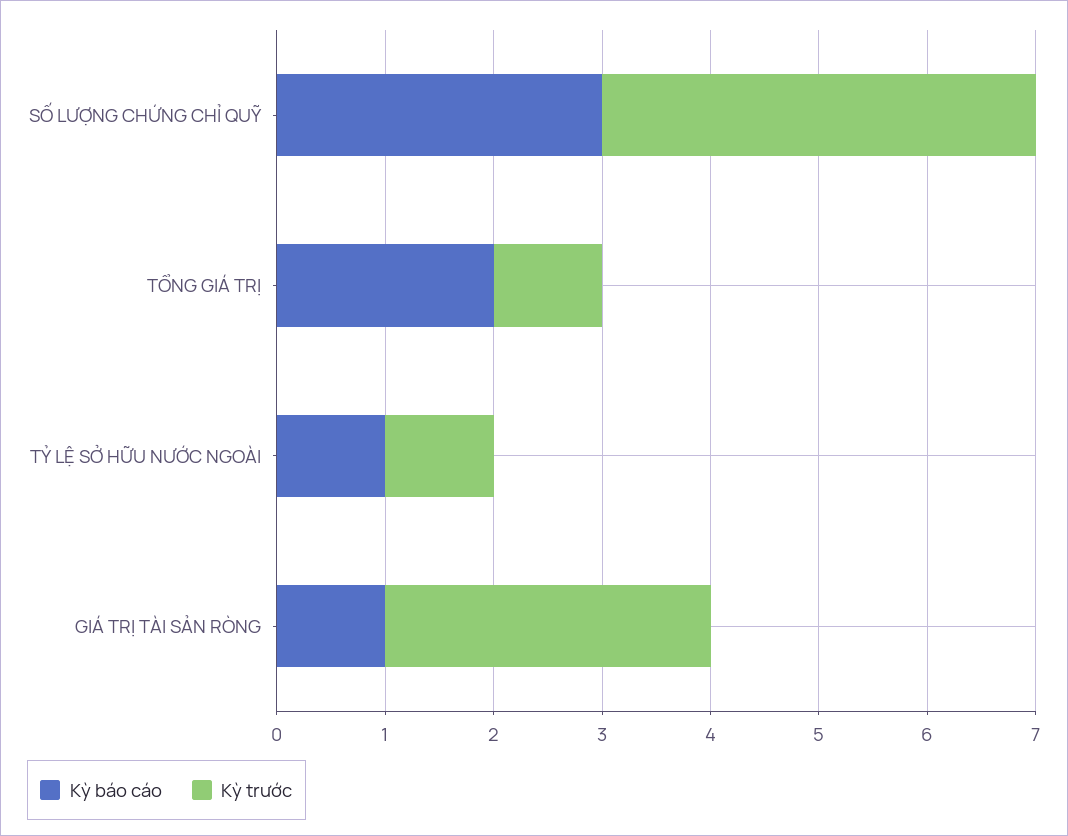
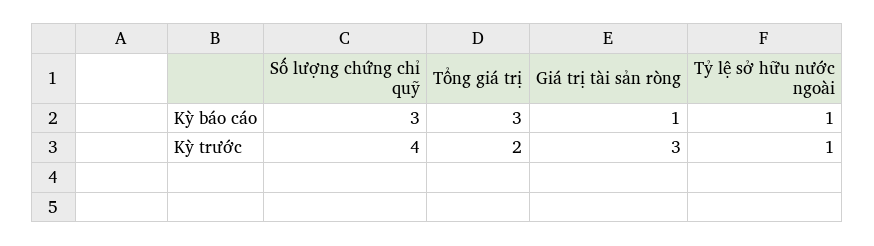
Kỳ báo cáo, TỔNG GIÁ TRỊ: 2 -> 3
Kỳ trước, TỔNG GIÁ TRỊ: 1 -> 2

